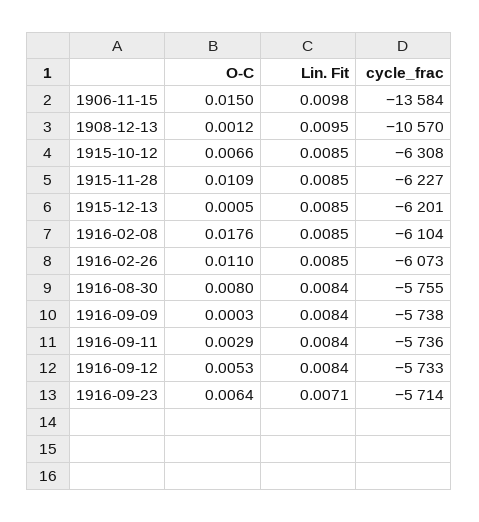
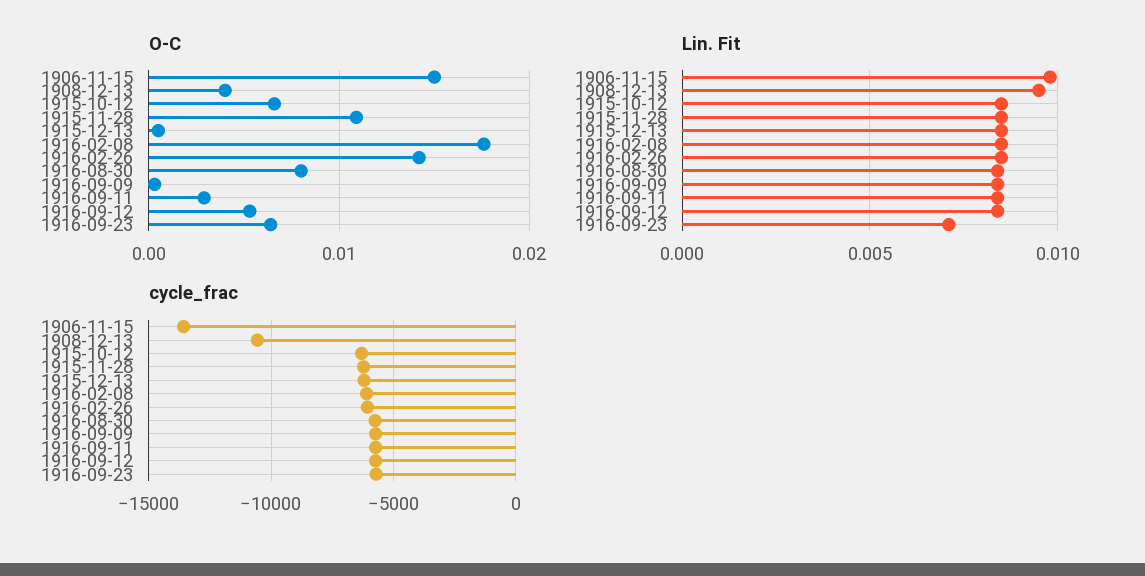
O-C, 1908-12-13: 0.0012 -> 0.004
O-C, 1916-02-26: 0.011 -> 0.014

